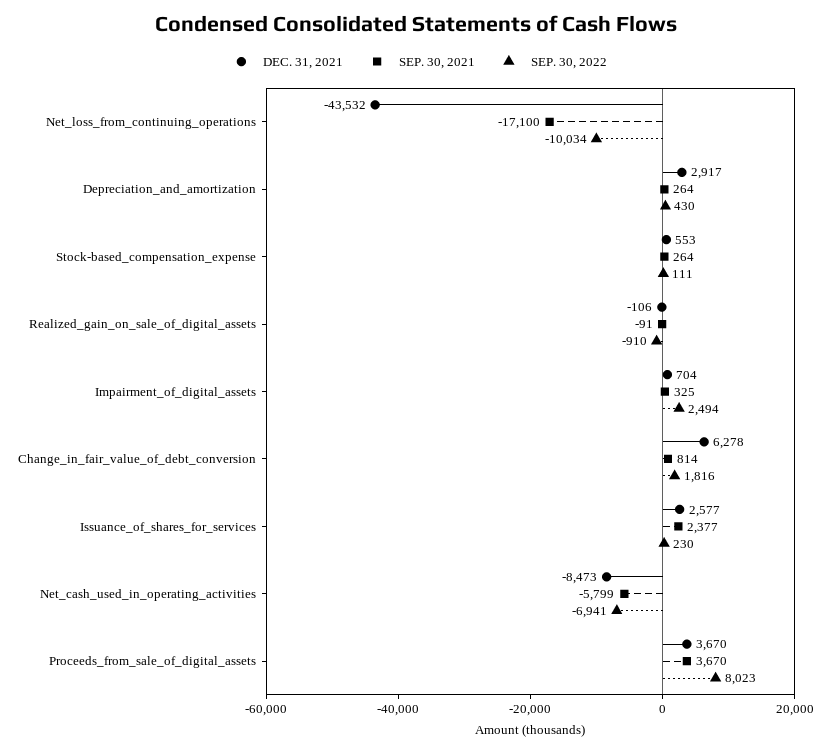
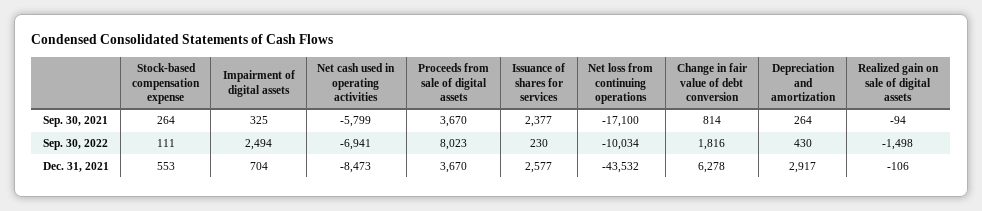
SEP. 30, 2021, Realized_gain_on_sale_of_digital_assets: -91 -> -94
SEP. 30, 2022, Realized_gain_on_sale_of_digital_assets: -910 -> -1498

